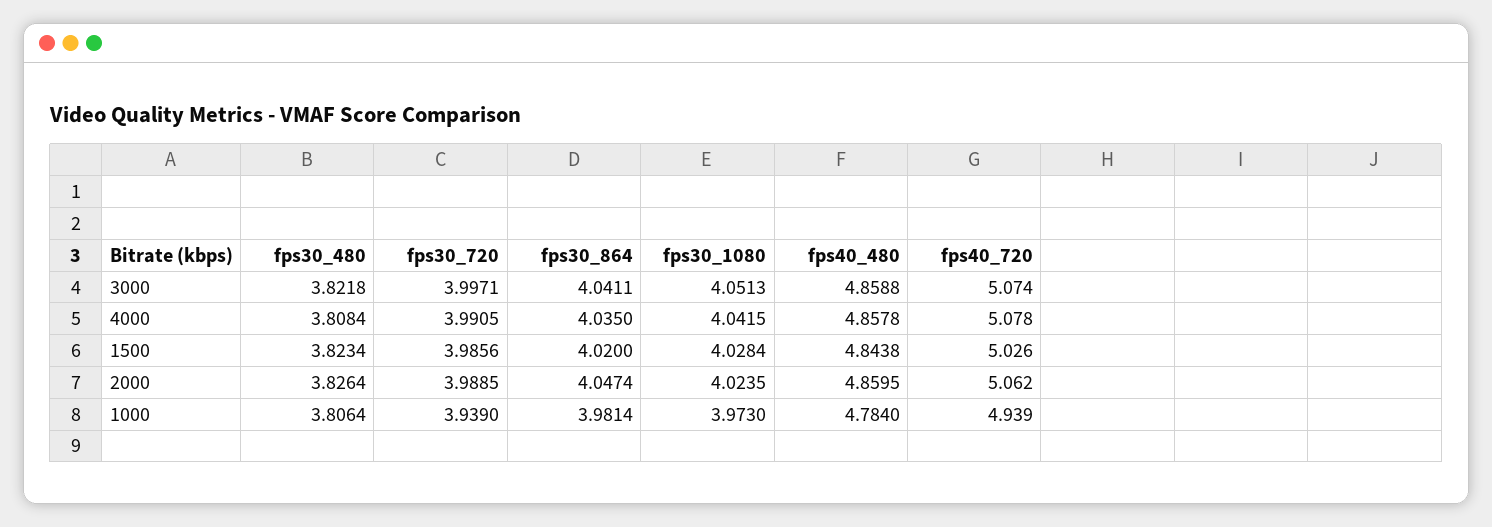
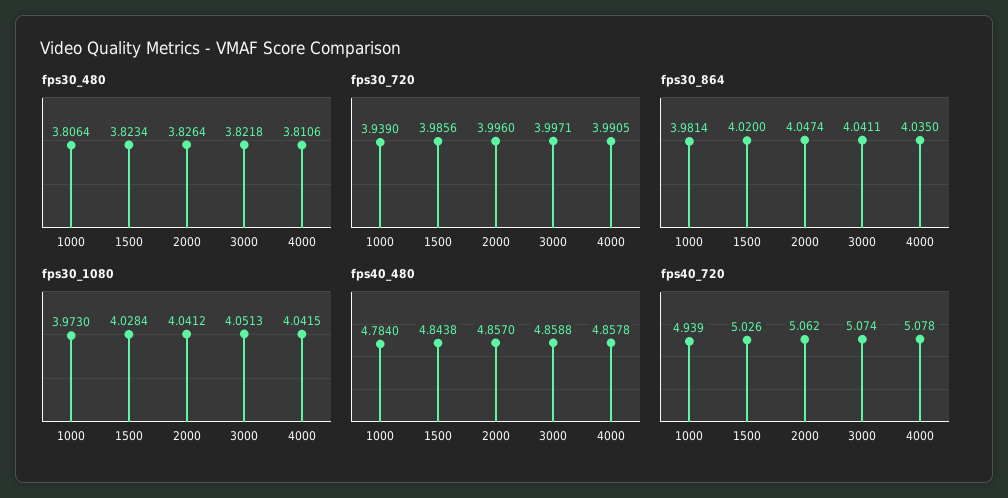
fps30_480, 4000: 3.8084 -> 3.8106
fps30_720, 2000: 3.9885 -> 3.996
fps30_1080, 2000: 4.0235 -> 4.0412
fps40_480, 2000: 4.8595 -> 4.857

